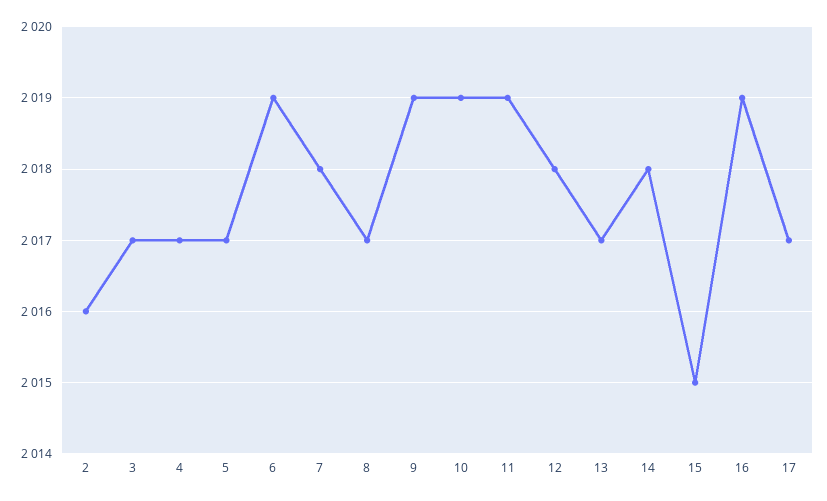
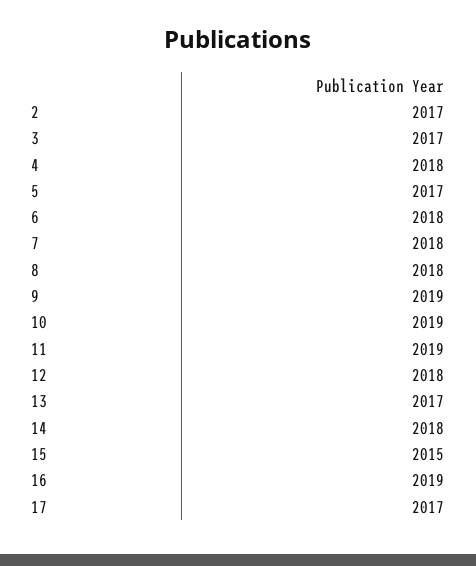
2: 2016 -> 2017
4: 2017 -> 2018
6: 2019 -> 2018
8: 2017 -> 2018

